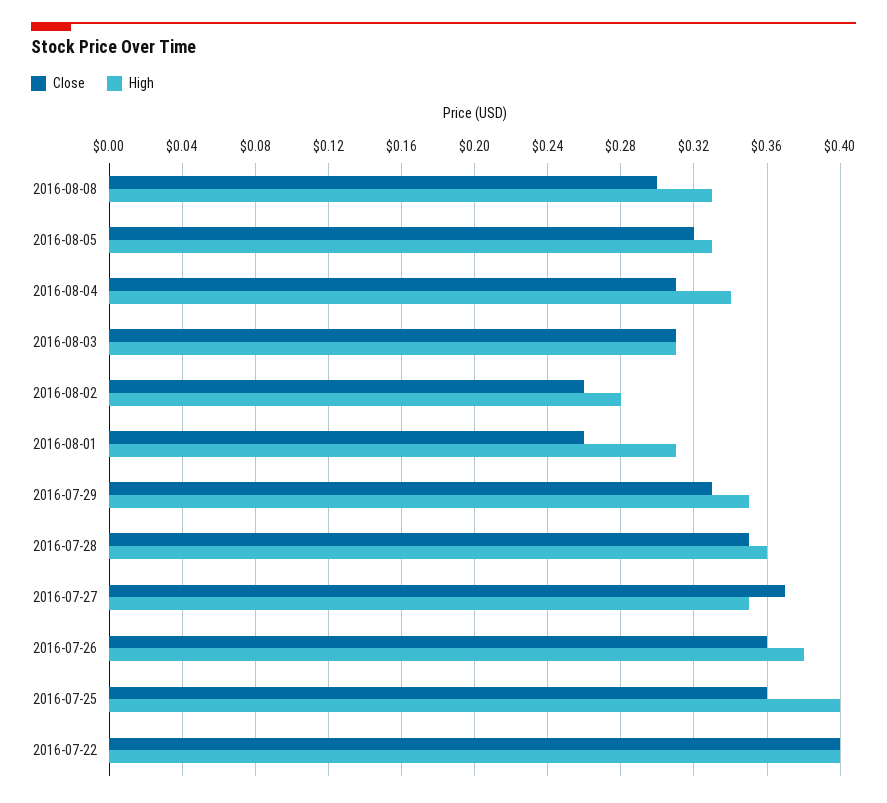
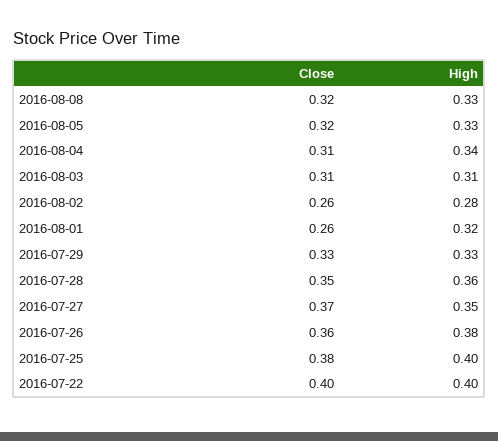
Close, 2016-08-08: 0.3 -> 0.32
High, 2016-08-01: 0.31 -> 0.32
High, 2016-07-29: 0.35 -> 0.33
Close, 2016-07-25: 0.36 -> 0.38

